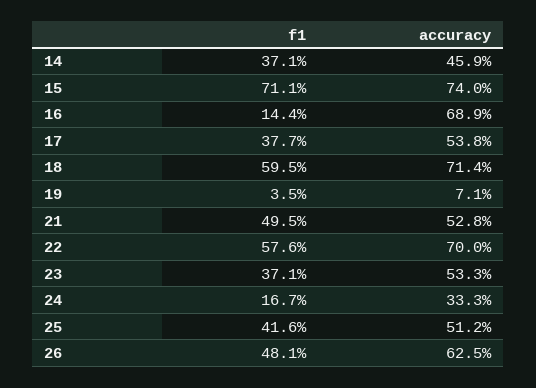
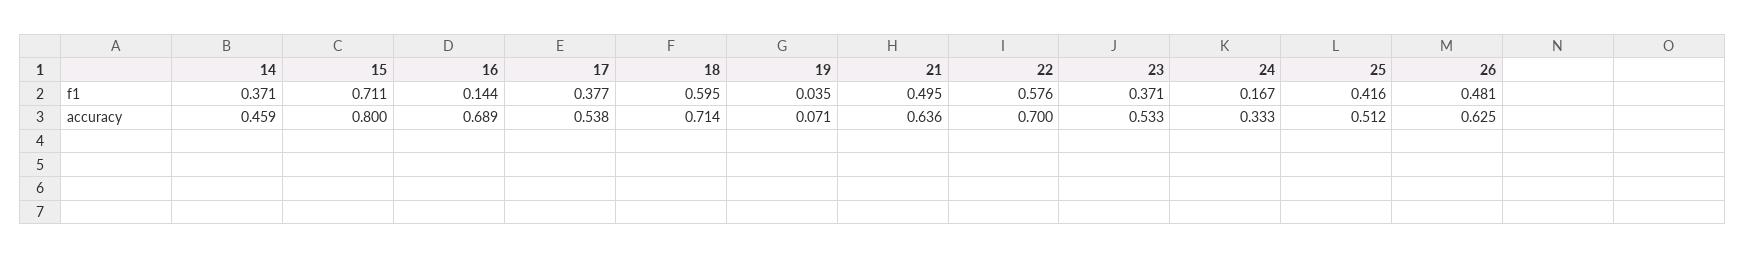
accuracy, 15: 0.74 -> 0.8
accuracy, 21: 0.528 -> 0.636

